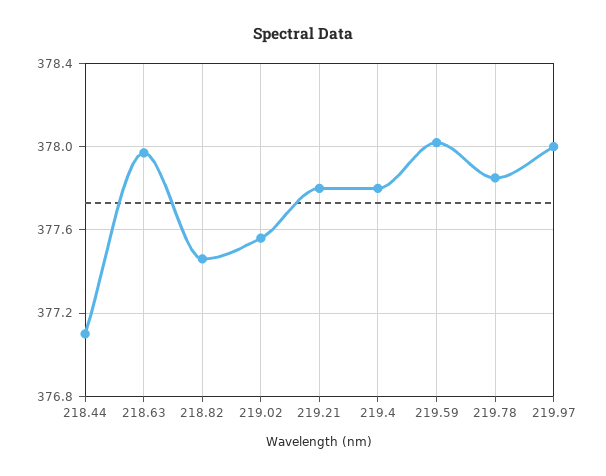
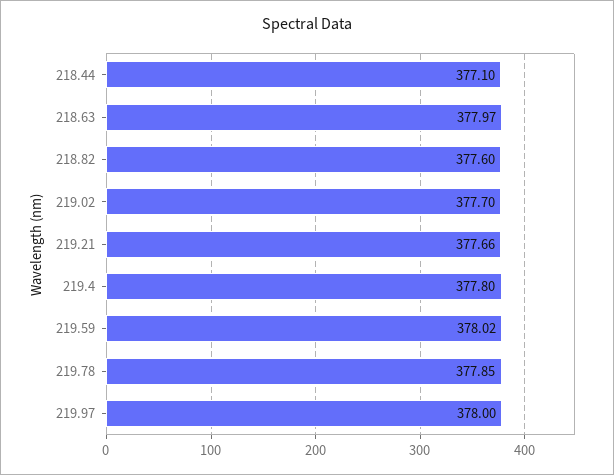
218.82: 377.45 -> 377.6
219.02: 377.55 -> 377.7
219.21: 377.8 -> 377.66

